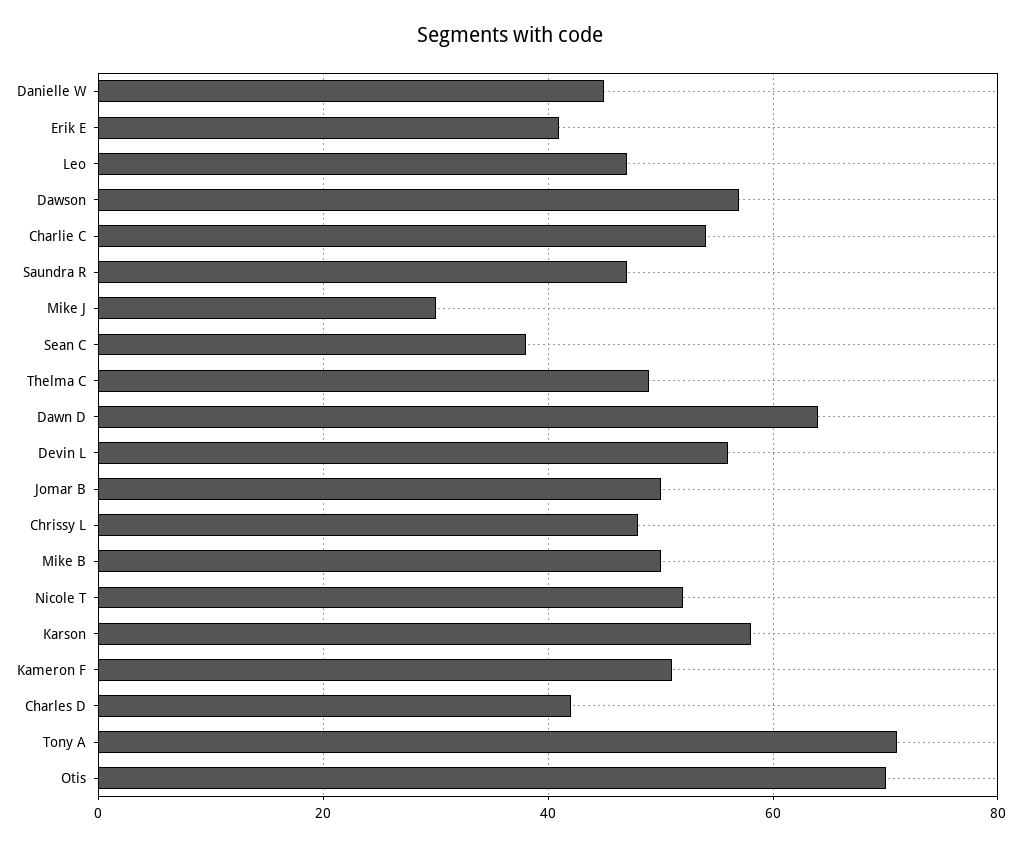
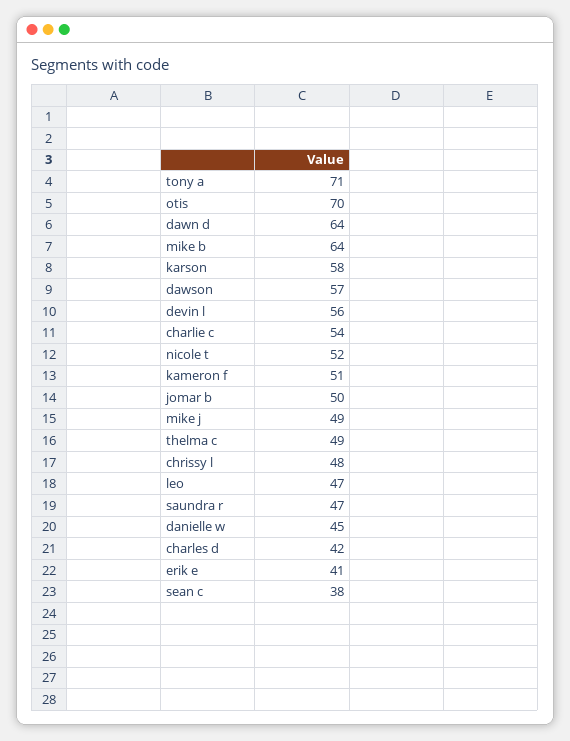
Mike J: 30 -> 49
Mike B: 50 -> 64

